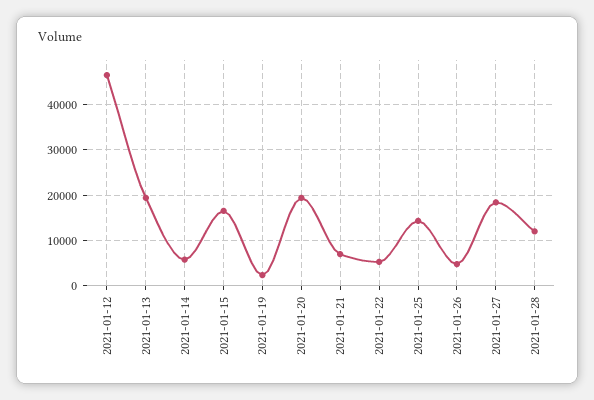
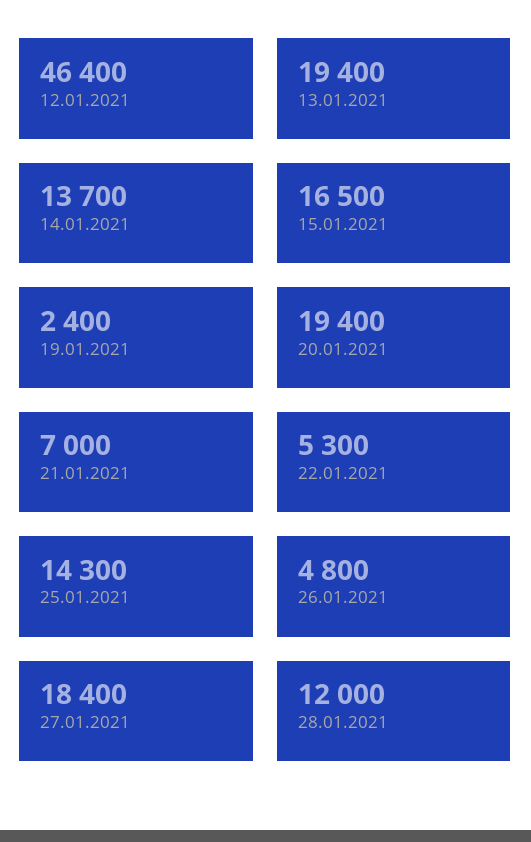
2021-01-14: 6000 -> 13700

